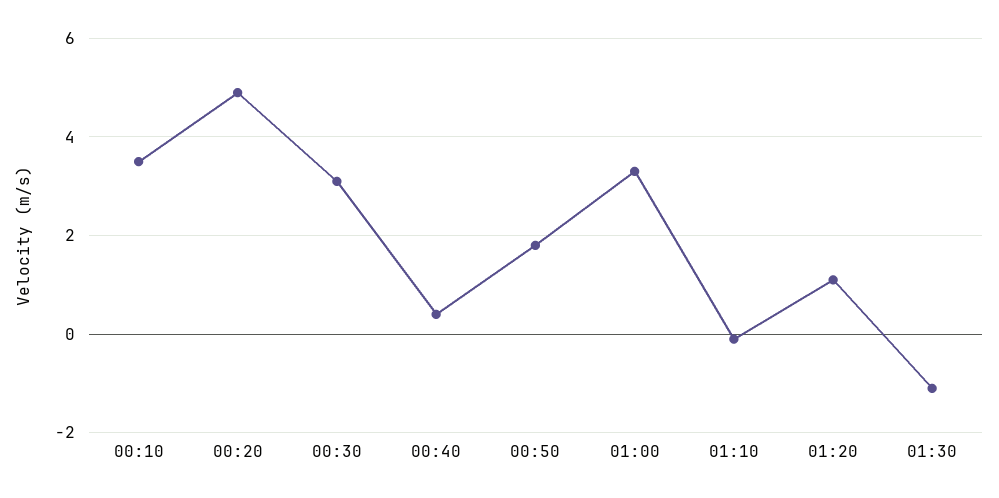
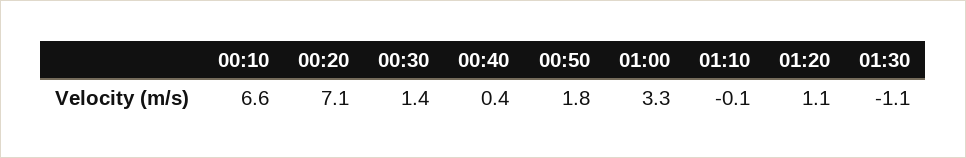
00:10: 3.5 -> 6.6
00:20: 5 -> 7.1
00:30: 3 -> 1.4

